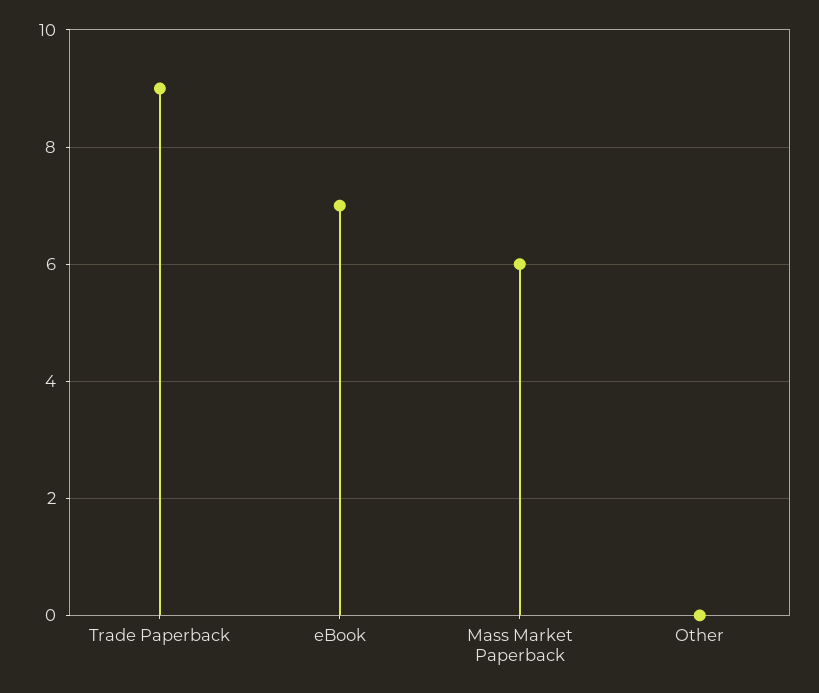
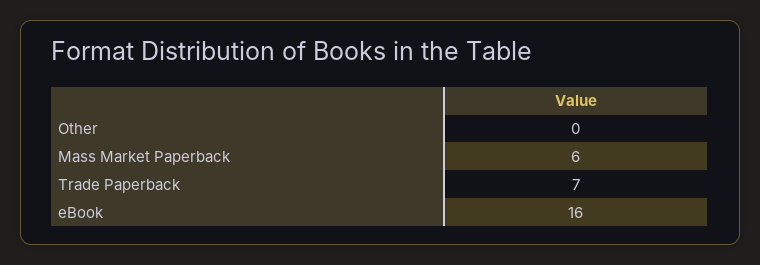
Trade Paperback: 9 -> 7
eBook: 7 -> 16

